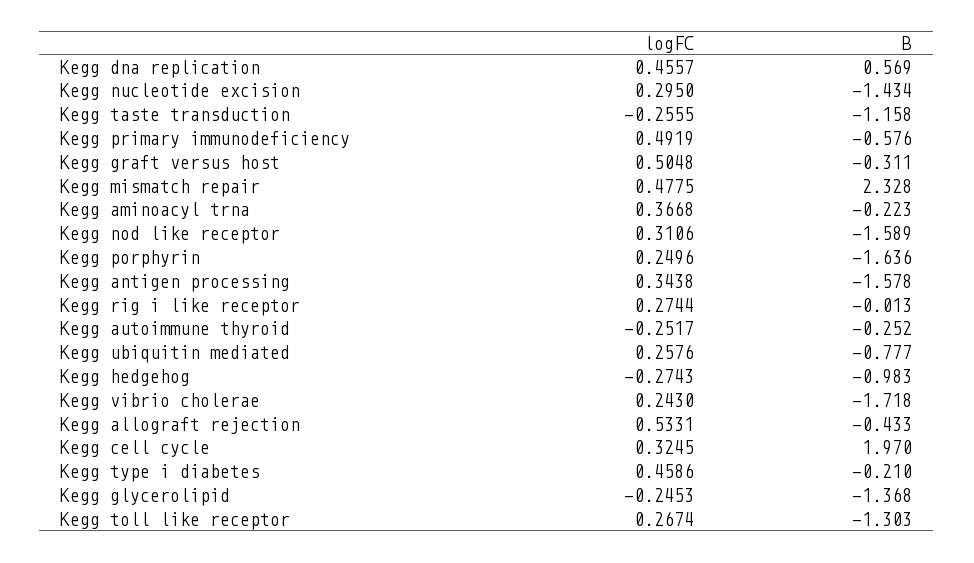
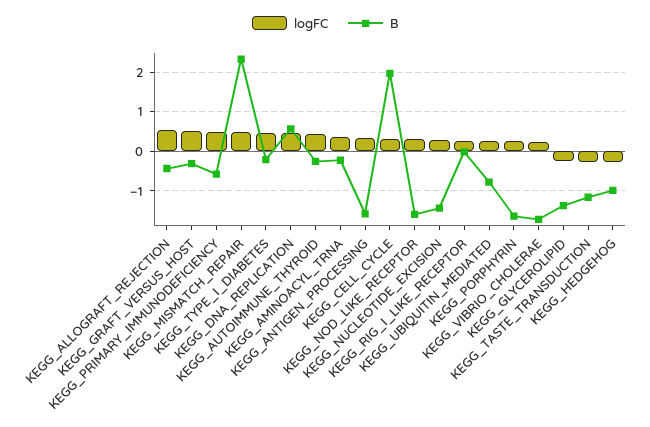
logFC, Kegg autoimmune thyroid: -0.2517 -> 0.4
logFC, Kegg toll like receptor: 0.2674 -> none
B, Kegg toll like receptor: -1.303 -> none

